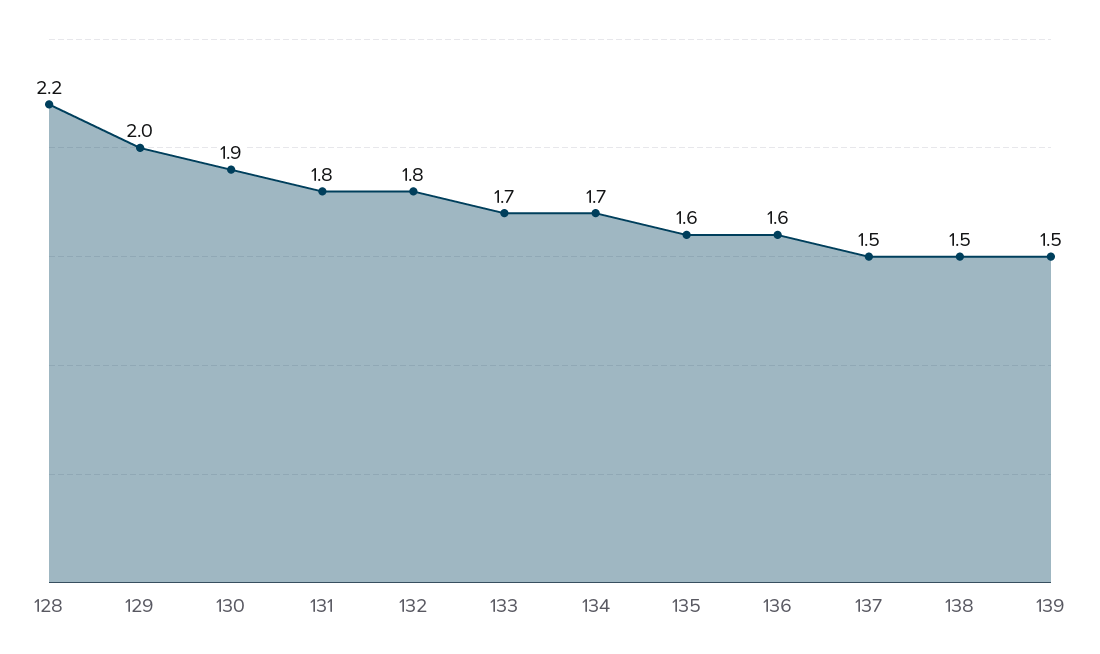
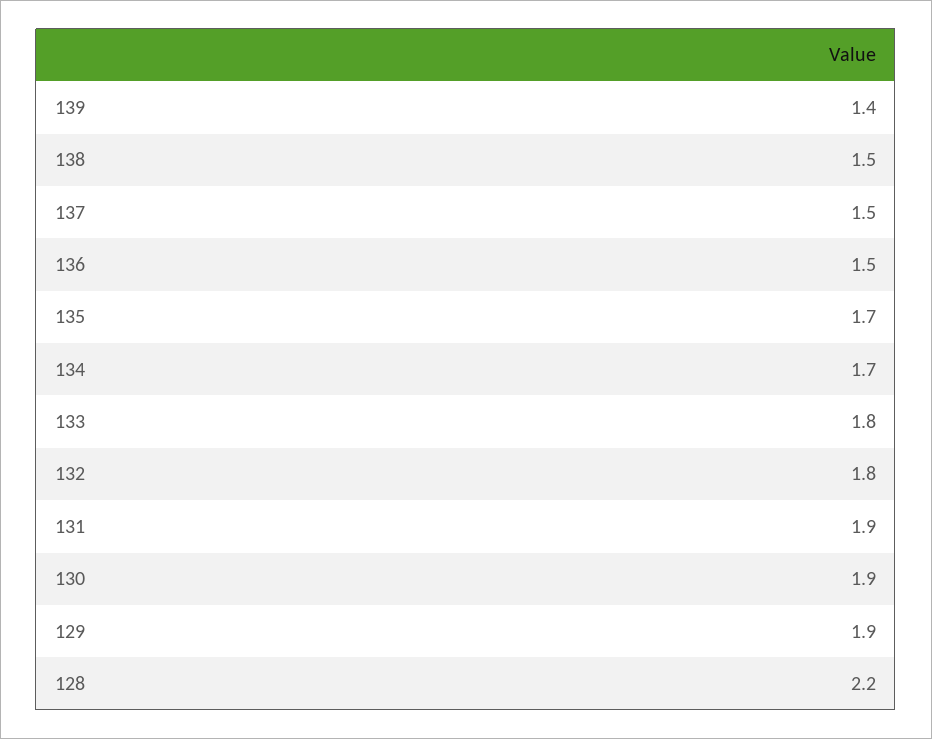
129: 2 -> 1.9
131: 1.8 -> 1.9
133: 1.7 -> 1.8
135: 1.6 -> 1.7
136: 1.6 -> 1.5
139: 1.5 -> 1.4

